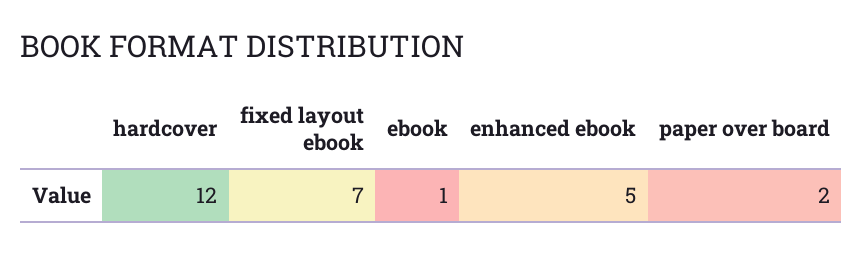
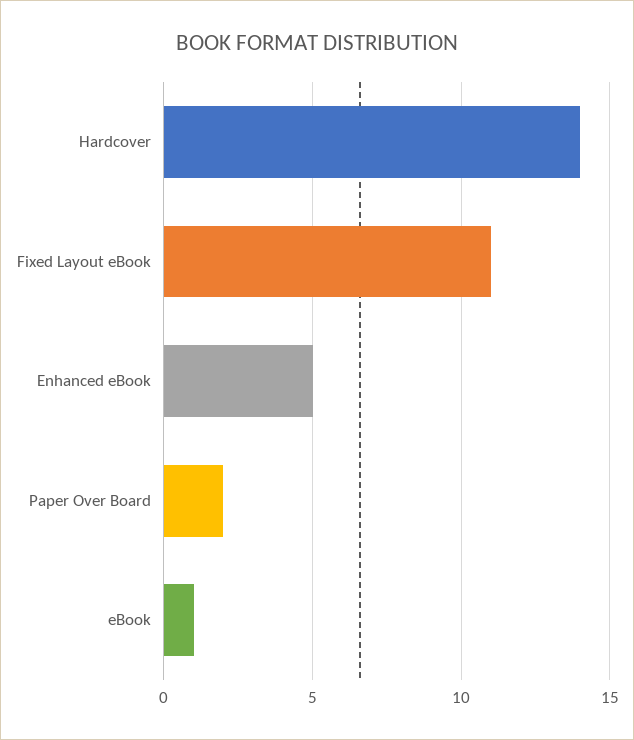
hardcover: 12 -> 14
fixed layout ebook: 7 -> 11

